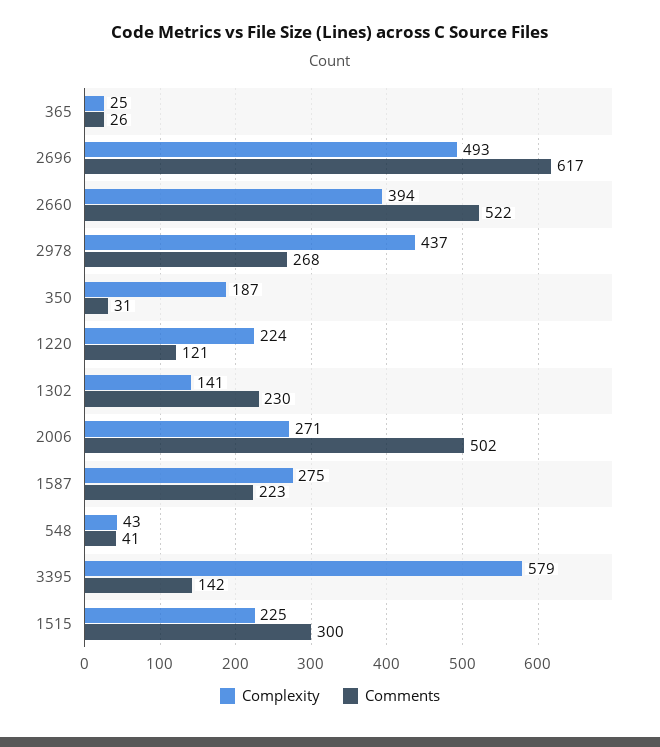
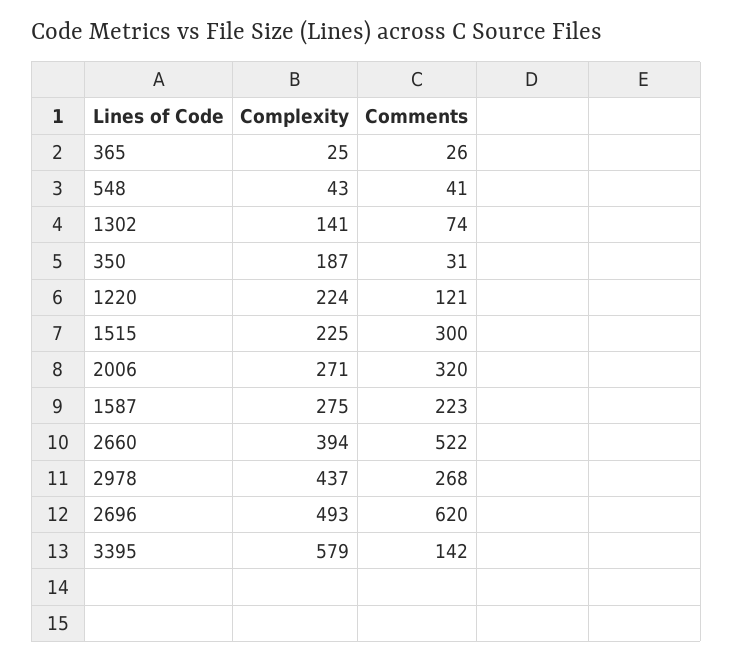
Comments, 2696: 617 -> 620
Comments, 1302: 230 -> 74
Comments, 2006: 502 -> 320

